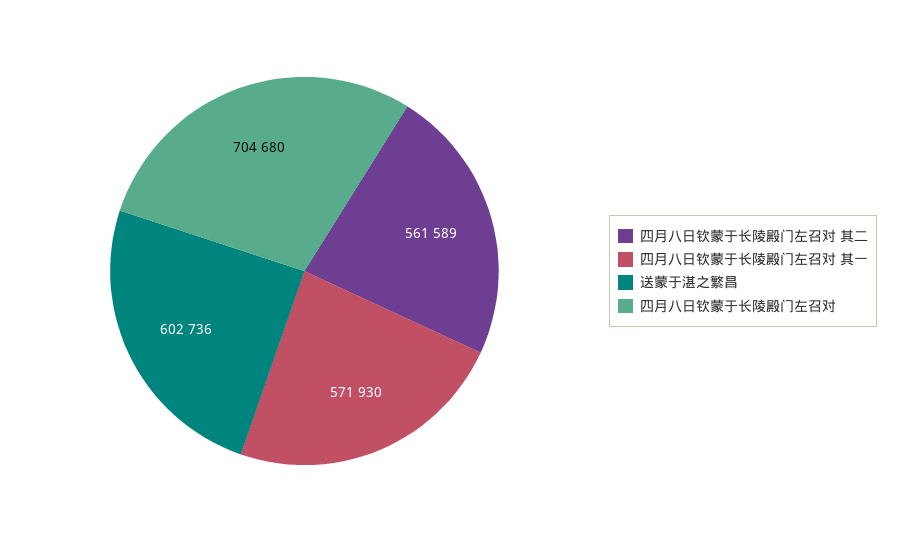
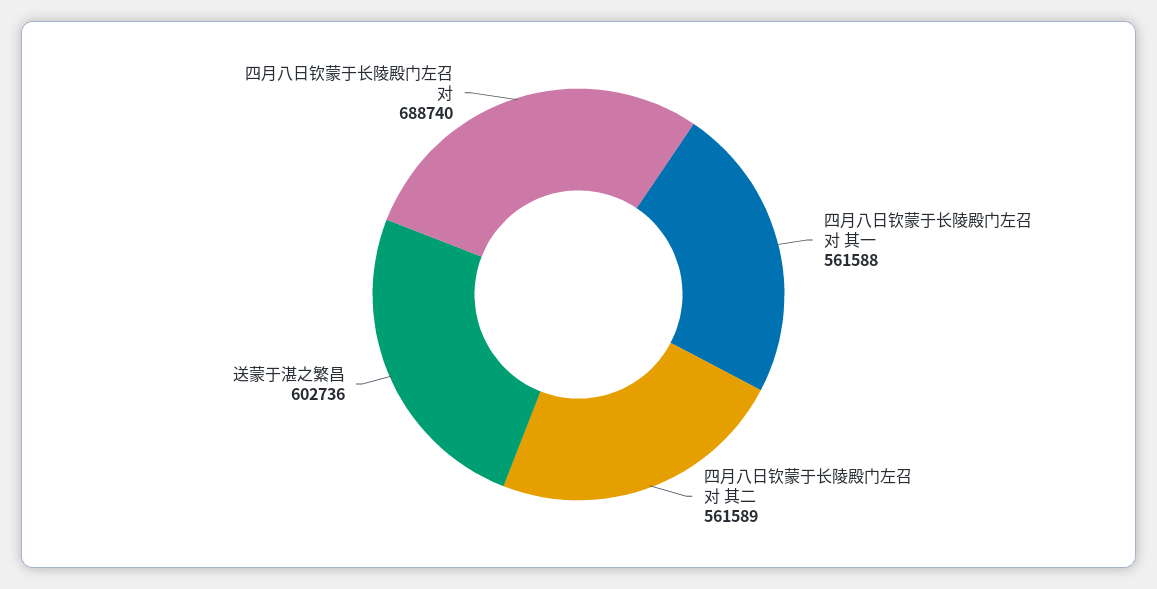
四月八日钦蒙于长陵殿门左召对 其一: 571930 -> 561588
四月八日钦蒙于长陵殿门左召对: 704680 -> 688740

